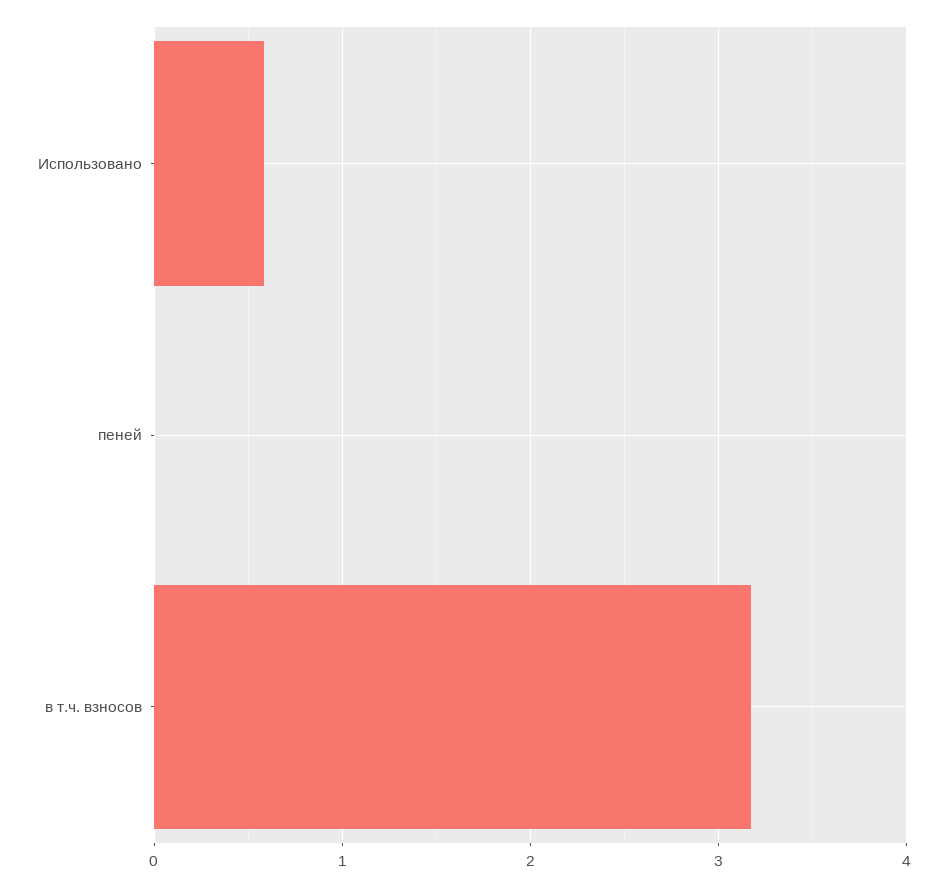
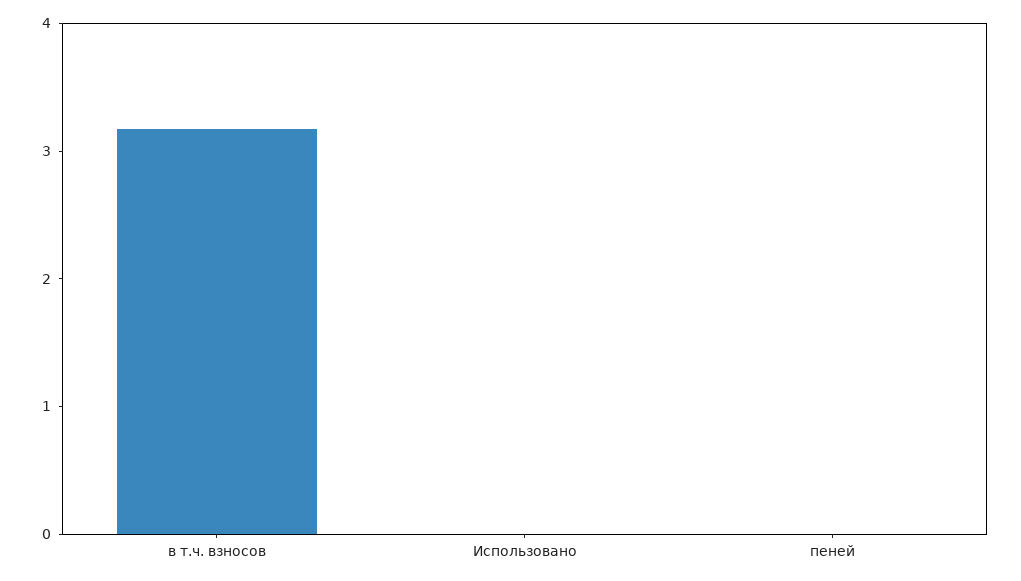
Использовано: 0.6 -> 0

